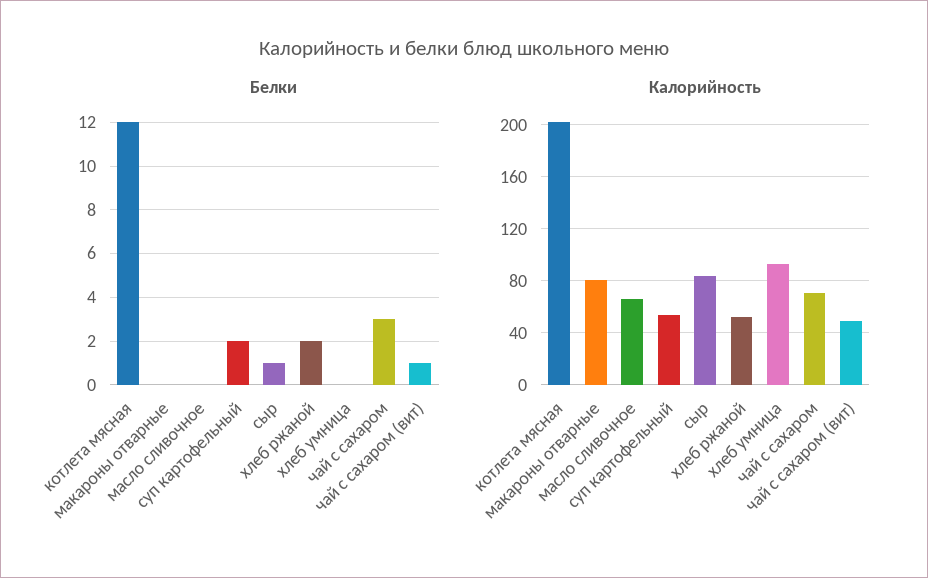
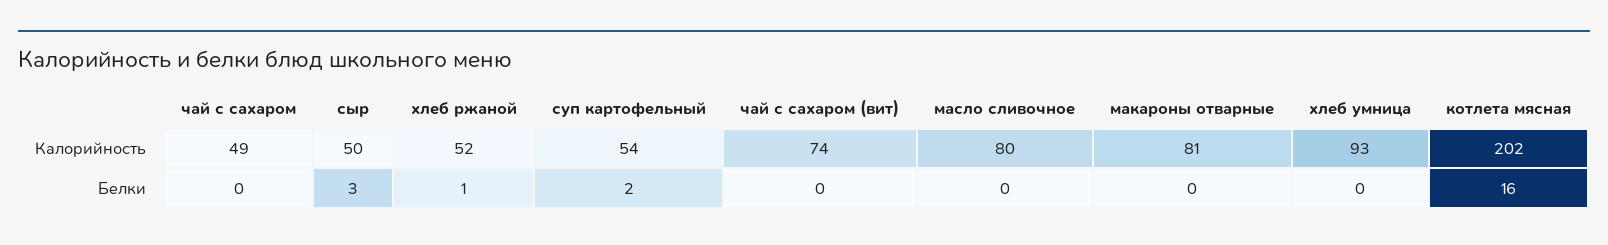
Белки, котлета мясная: 12 -> 16
Белки, сыр: 1 -> 3
Белки, хлеб ржаной: 2 -> 1
Белки, чай с сахаром: 3 -> 0
Белки, чай с сахаром (вит): 1 -> 0
Калорийность, масло сливочное: 65 -> 80
Калорийность, сыр: 85 -> 50
Калорийность, чай с сахаром: 70 -> 49
Калорийность, чай с сахаром (вит): 50 -> 74

